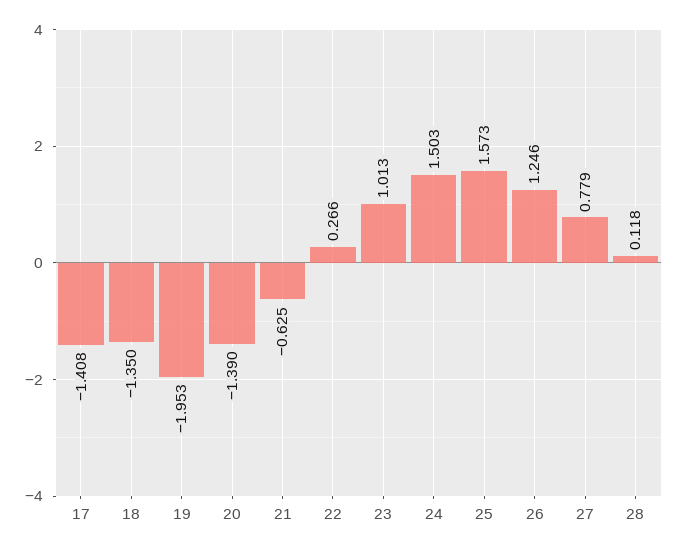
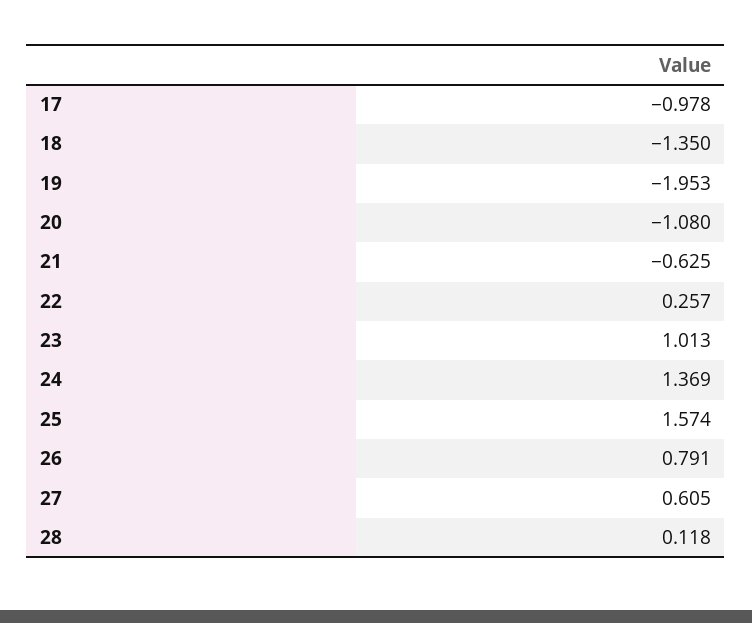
17: -1.408 -> -0.978
20: -1.39 -> -1.08
22: 0.266 -> 0.257
24: 1.503 -> 1.369
25: 1.573 -> 1.574
26: 1.246 -> 0.791
27: 0.779 -> 0.605

